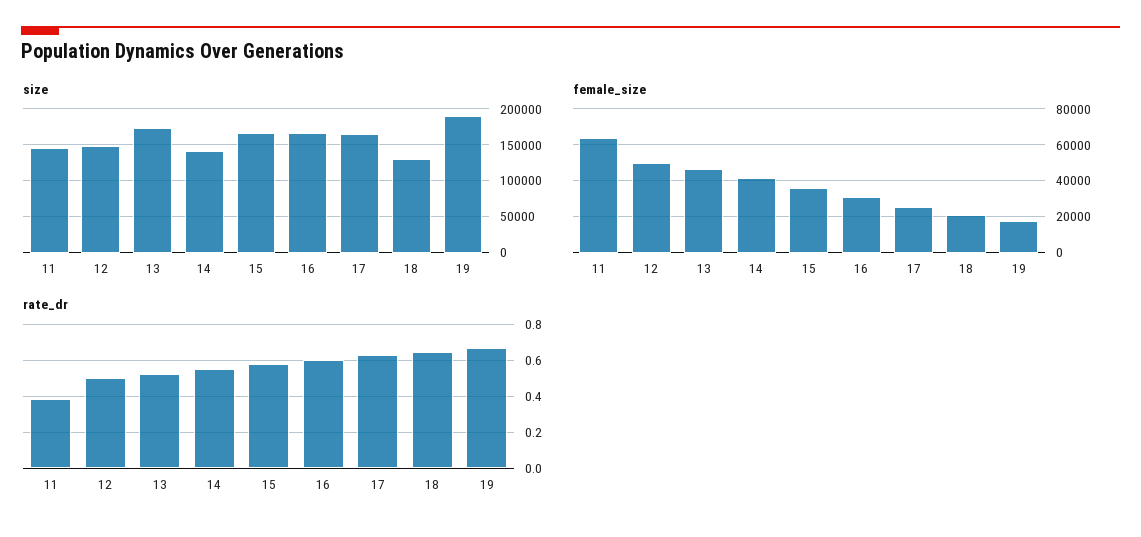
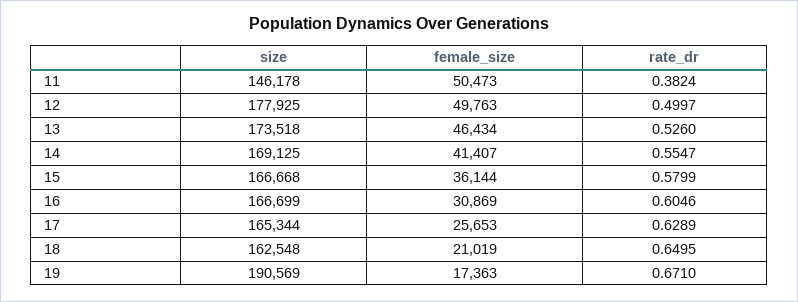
size, 12: 150000 -> 177925
size, 14: 140000 -> 169125
size, 18: 130000 -> 162548
female_size, 11: 65000 -> 50473

